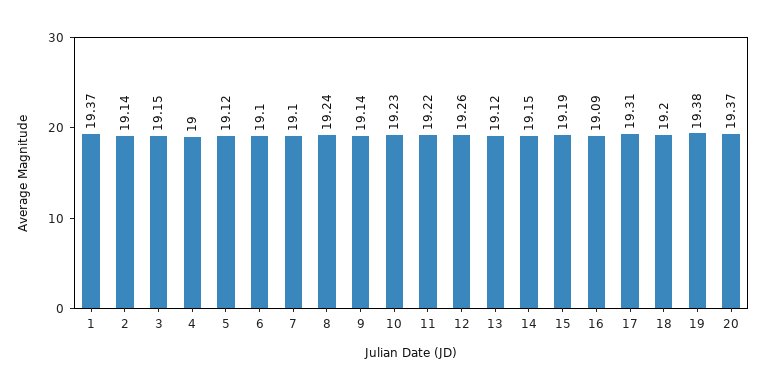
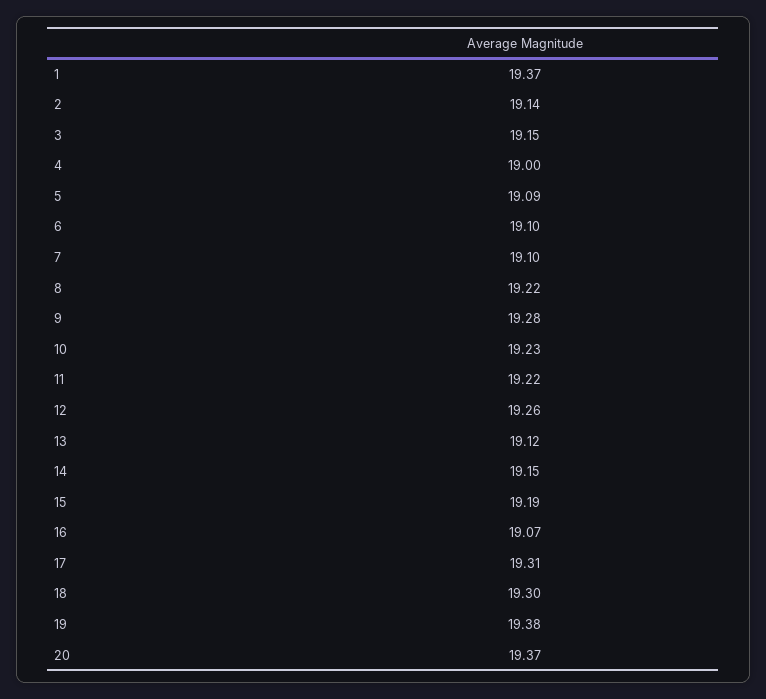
5: 19.12 -> 19.09
8: 19.24 -> 19.22
9: 19.14 -> 19.28
16: 19.09 -> 19.07
18: 19.2 -> 19.3

